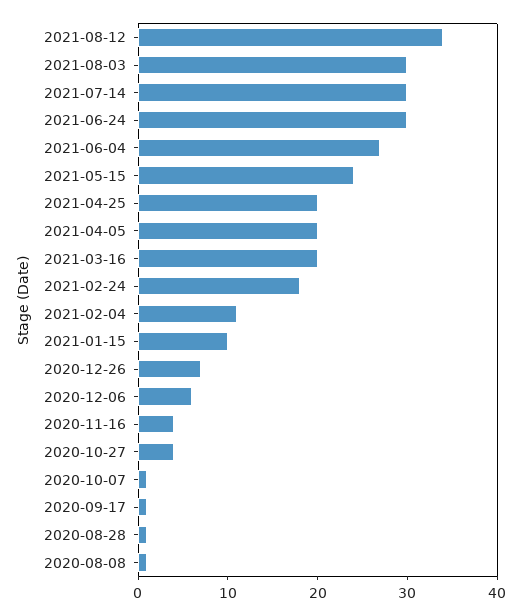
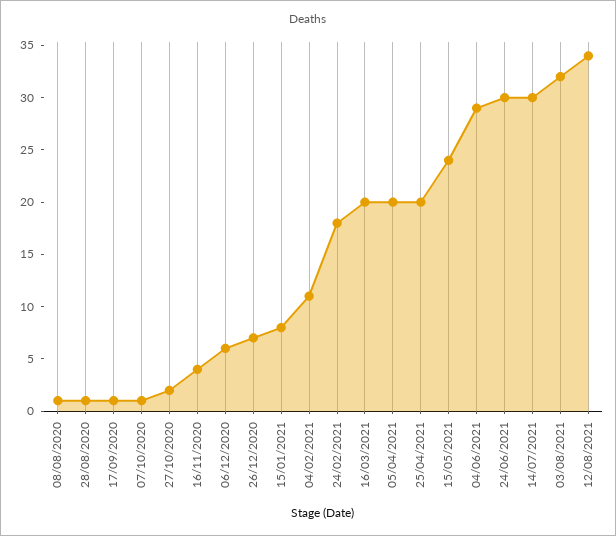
2021-08-03: 30 -> 32
2021-06-04: 27 -> 29
2021-01-15: 10 -> 8
2020-10-27: 4 -> 2

